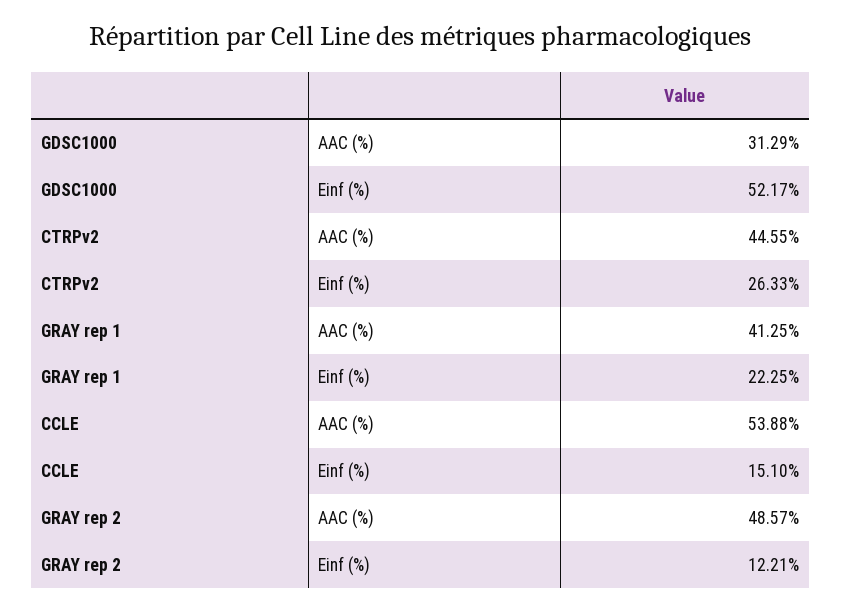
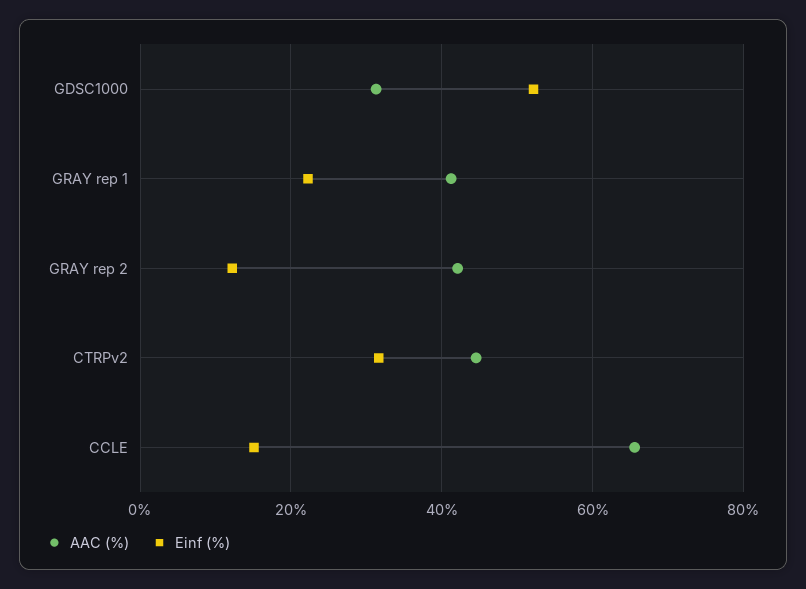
Einf (%), CTRPv2: 26.33 -> 32
AAC (%), CCLE: 53.88 -> 66
AAC (%), GRAY rep 2: 48.57 -> 42

